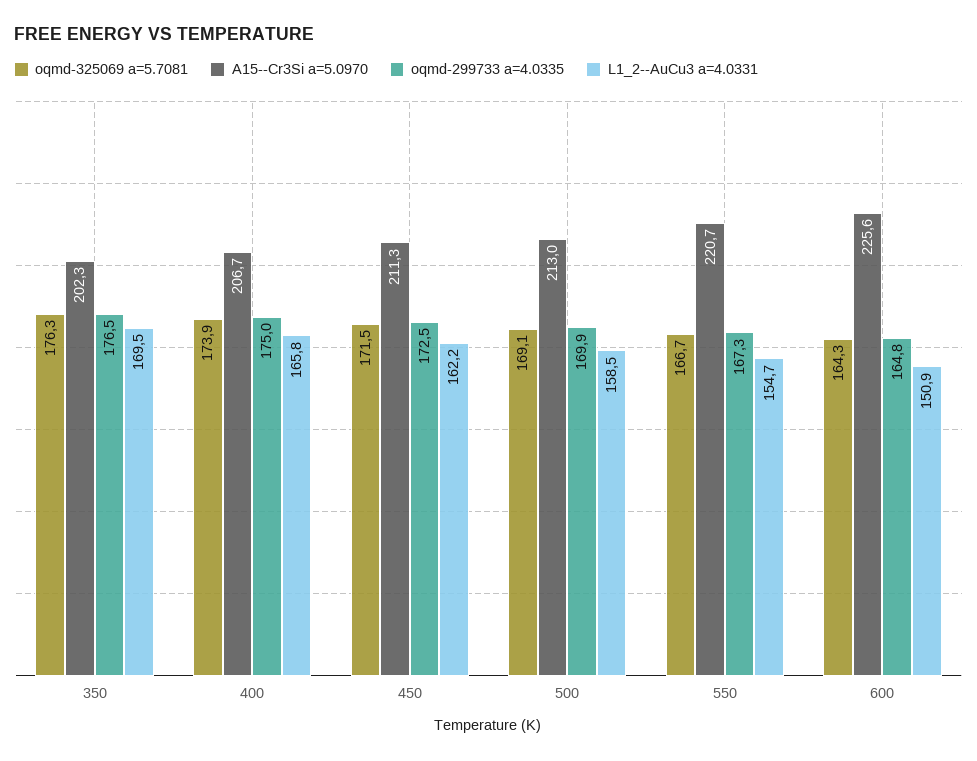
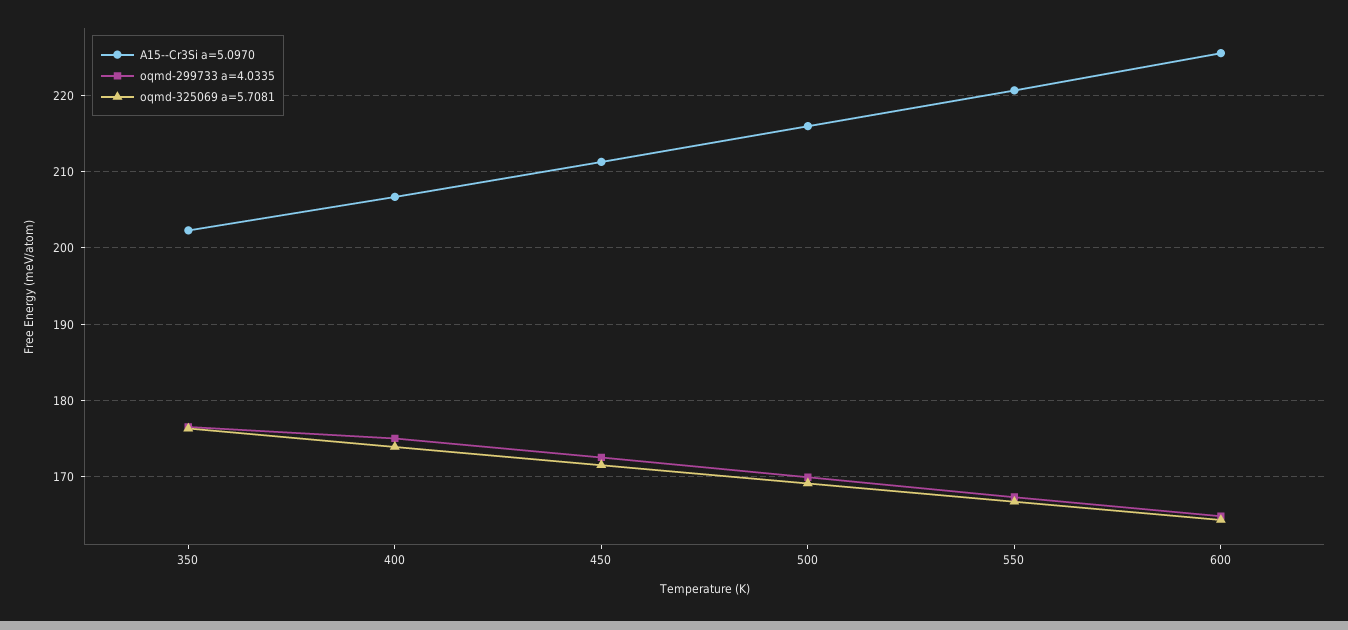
L1_2--AuCu3 a=4.0331, 350: 169.5 -> none
L1_2--AuCu3 a=4.0331, 400: 165.8 -> none
L1_2--AuCu3 a=4.0331, 450: 162.2 -> none
A15--Cr3Si a=5.0970, 500: 213 -> 216
L1_2--AuCu3 a=4.0331, 500: 158.5 -> none
L1_2--AuCu3 a=4.0331, 550: 154.7 -> none
L1_2--AuCu3 a=4.0331, 600: 150.9 -> none

